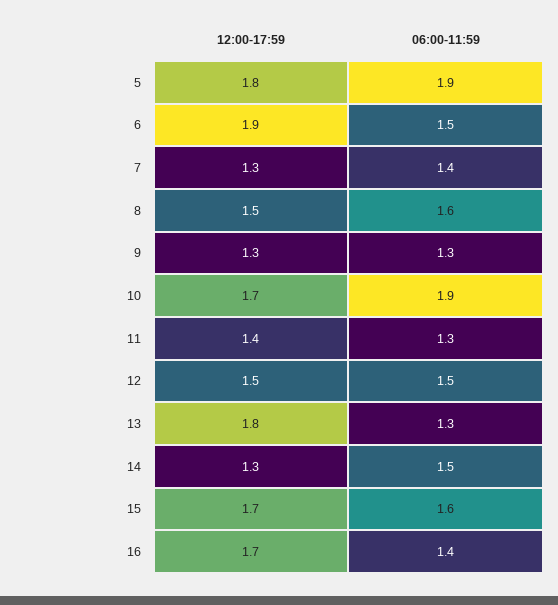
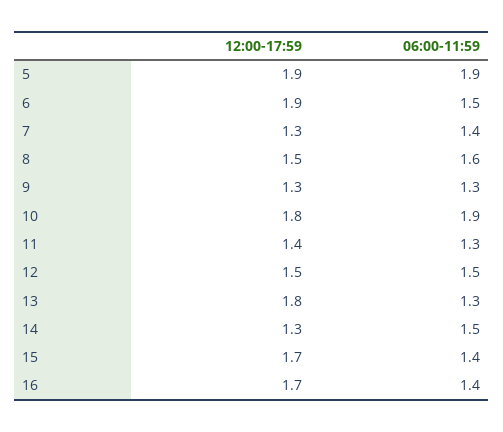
12:00-17:59, 5: 1.8 -> 1.9
12:00-17:59, 10: 1.7 -> 1.8
06:00-11:59, 15: 1.6 -> 1.4

